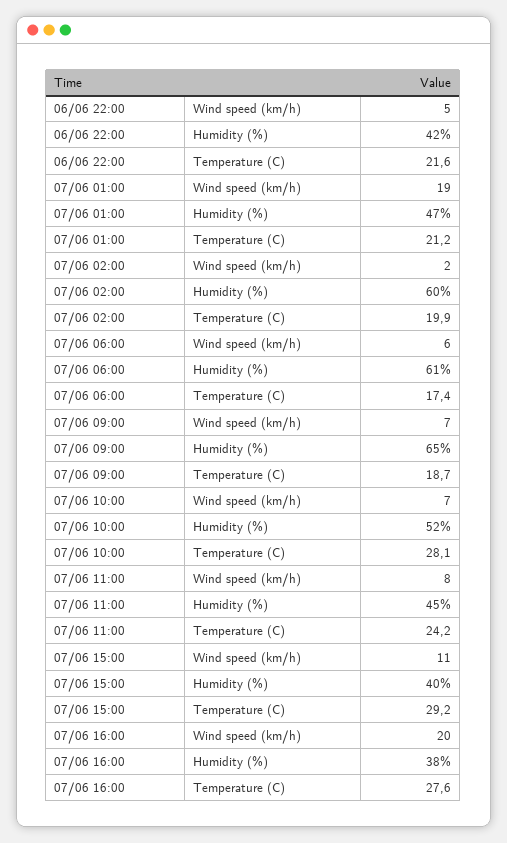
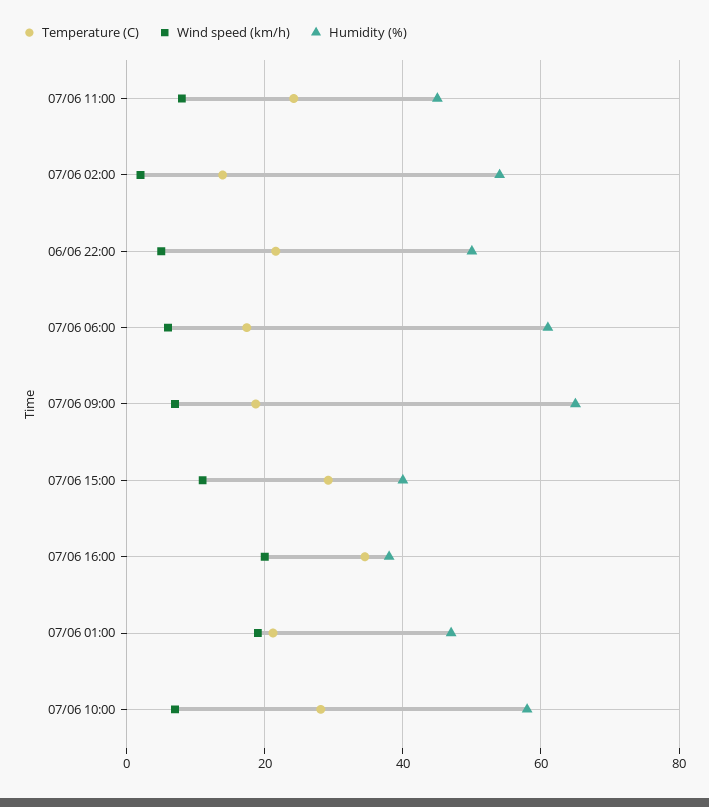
Humidity (%), 06/06 22:00: 42 -> 50
Humidity (%), 07/06 02:00: 60 -> 54
Temperature (C), 07/06 02:00: 19.9 -> 14
Humidity (%), 07/06 10:00: 52 -> 58
Temperature (C), 07/06 16:00: 27.6 -> 34

